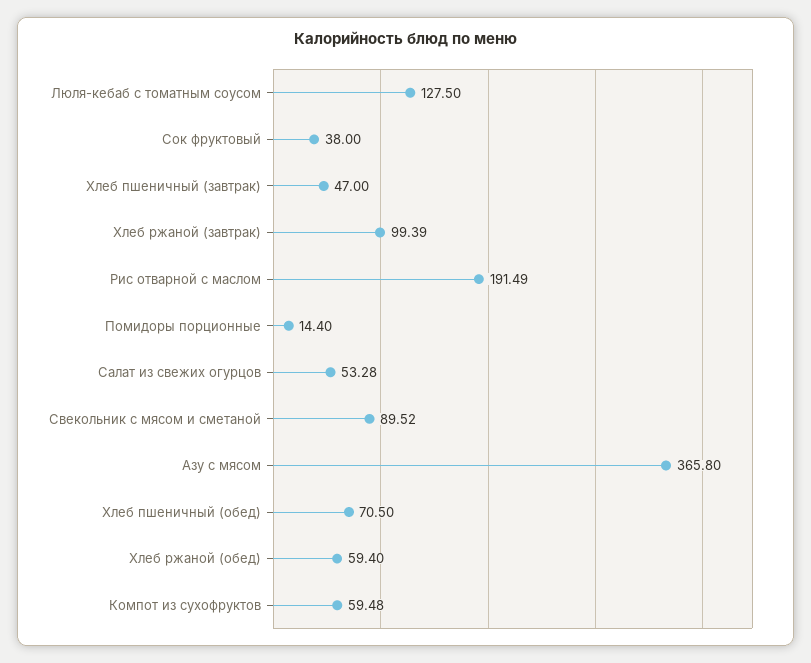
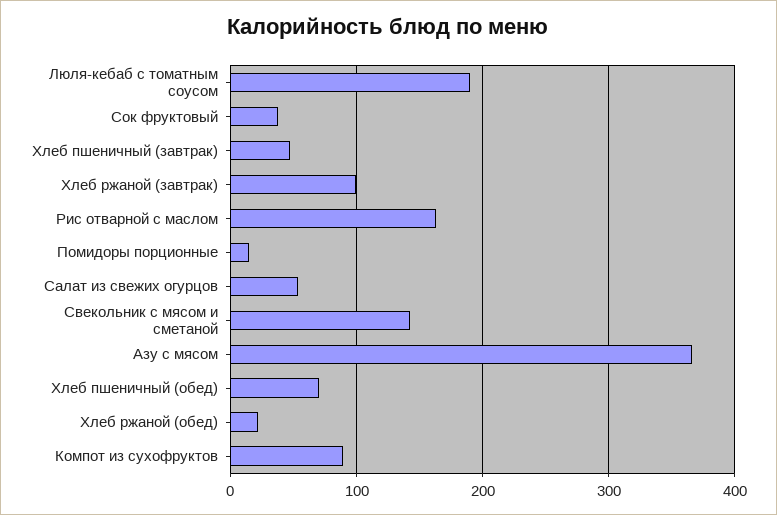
Люля-кебаб с томатным соусом: 127.5 -> 190
Рис отварной с маслом: 191.49 -> 160
Свекольник с мясом и сметаной: 89.52 -> 140
Хлеб ржаной (обед): 59.4 -> 20
Компот из сухофруктов: 59.48 -> 90

